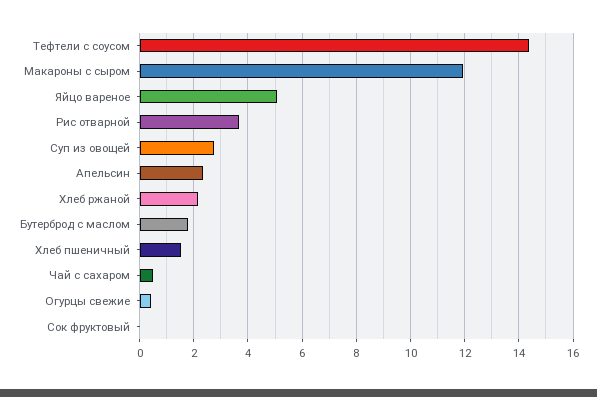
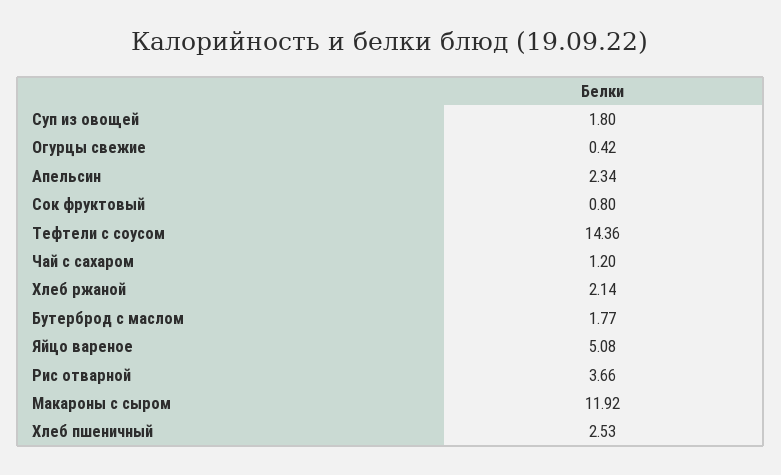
Суп из овощей: 2.75 -> 1.8
Хлеб пшеничный: 1.5 -> 2.53
Чай с сахаром: 0.5 -> 1.2
Сок фруктовый: 0 -> 0.8

